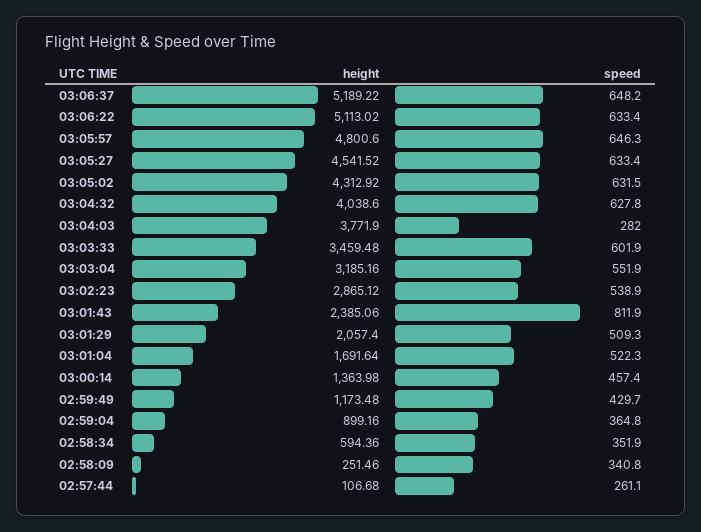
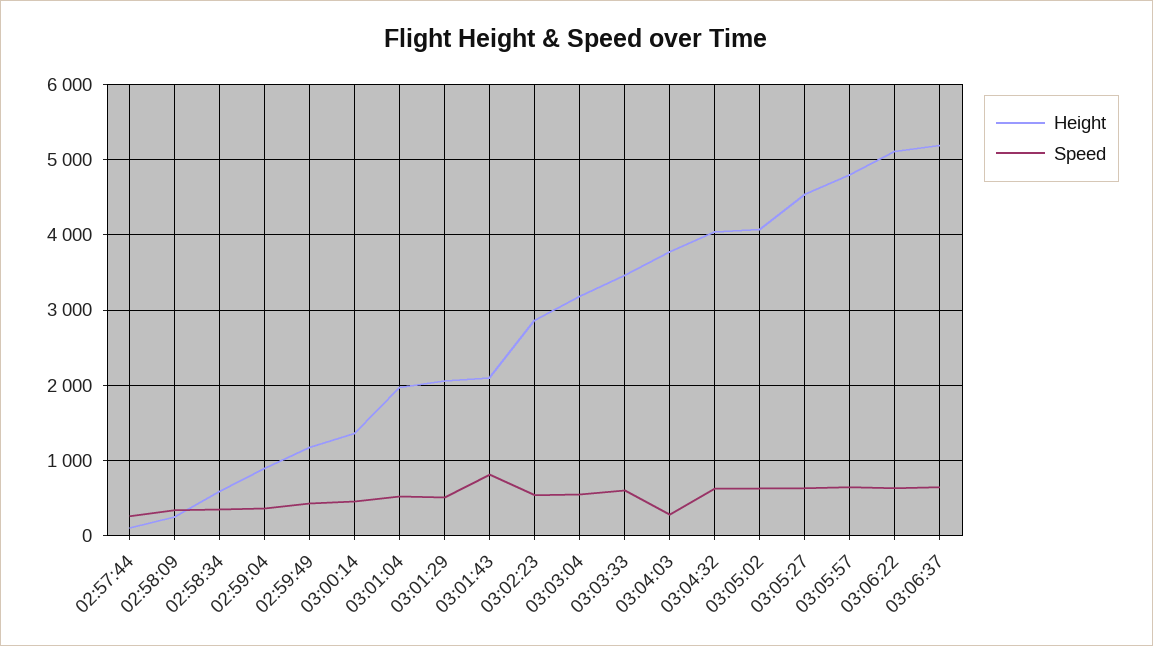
height, 03:05:02: 4312.92 -> 4100
height, 03:01:43: 2385.06 -> 2100
height, 03:01:04: 1691.64 -> 2000

